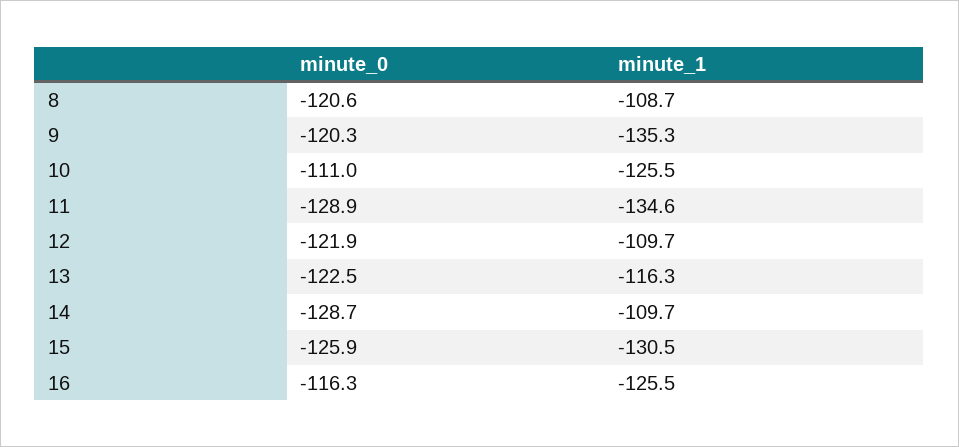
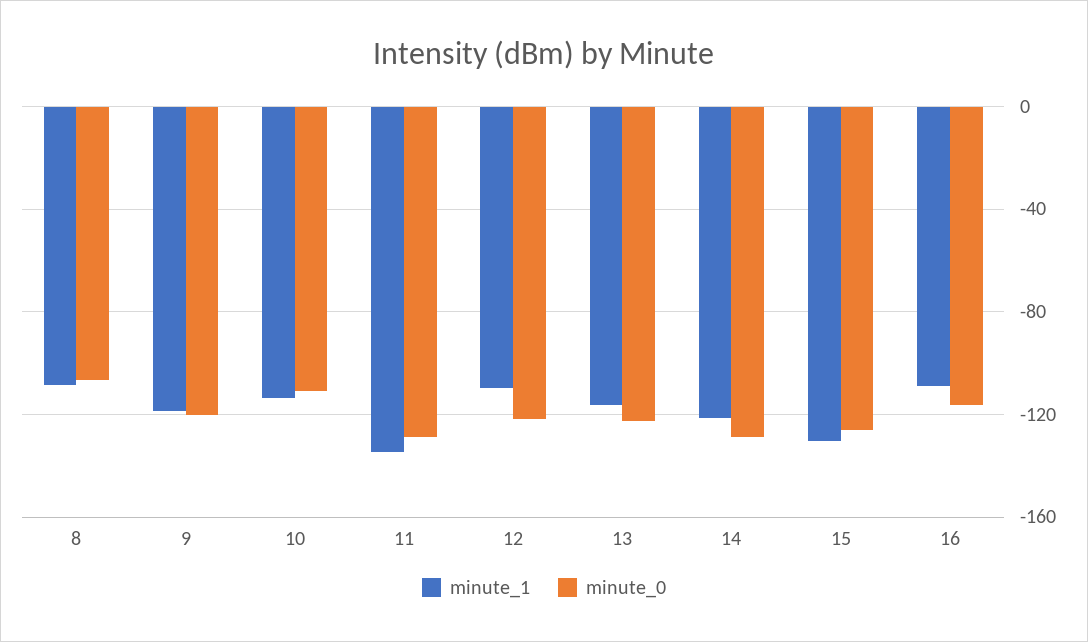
minute_0, 8: -120.6 -> -105
minute_1, 9: -135.3 -> -120
minute_1, 10: -125.5 -> -115
minute_1, 14: -109.7 -> -120
minute_1, 16: -125.5 -> -110

